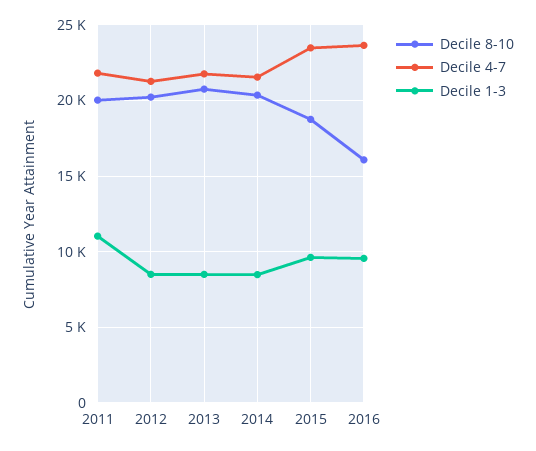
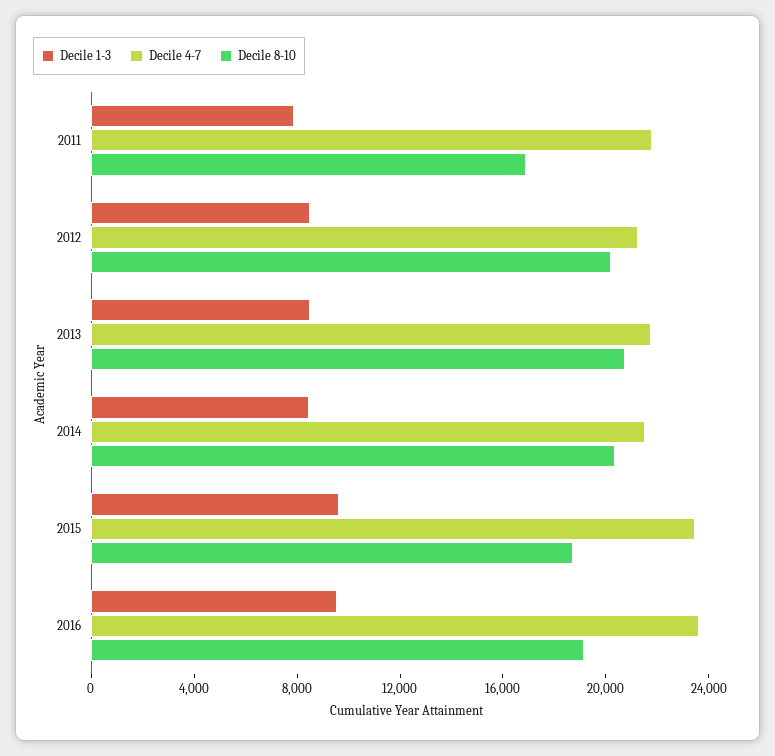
Decile 8-10, 2011: 20000 -> 17000
Decile 1-3, 2011: 11000 -> 8000
Decile 8-10, 2016: 16000 -> 19000

